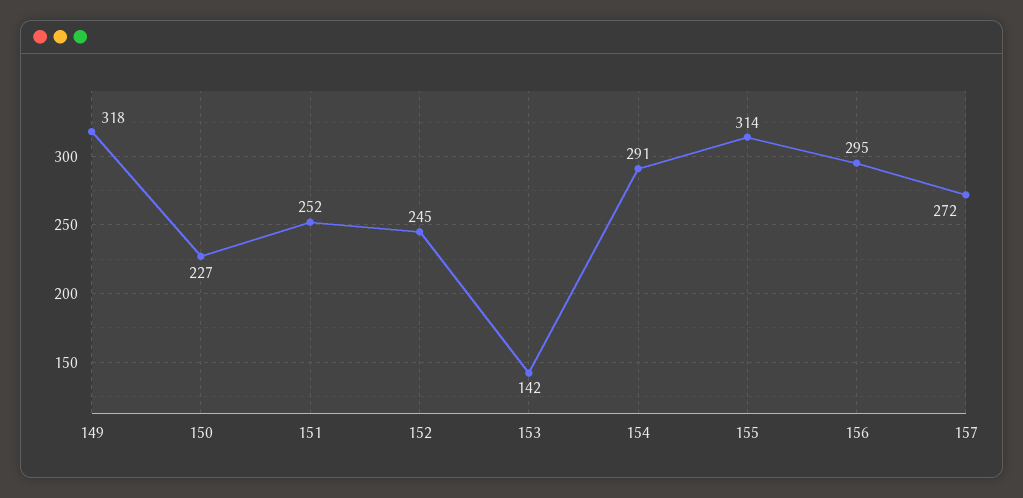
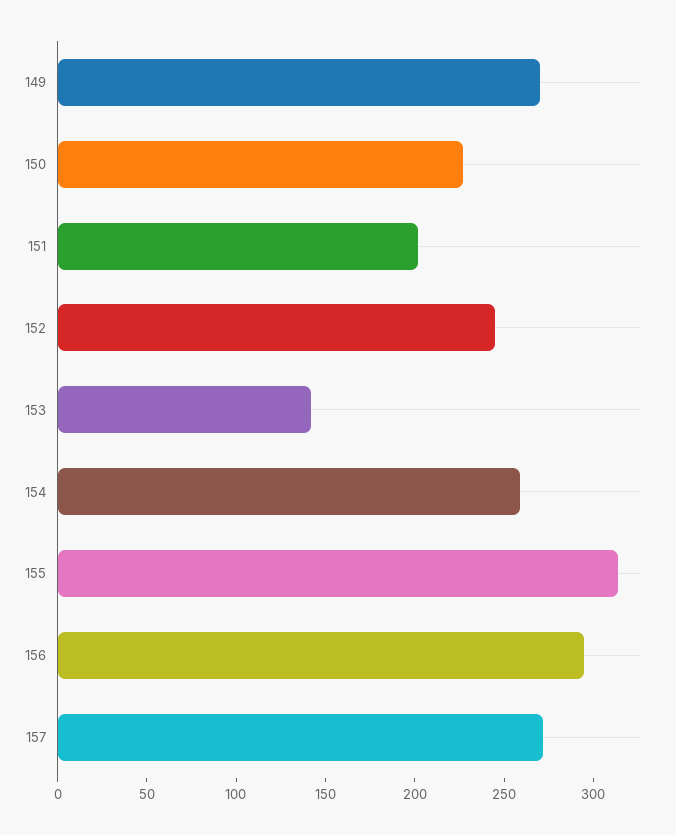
149: 318 -> 270
151: 252 -> 200
154: 291 -> 260

